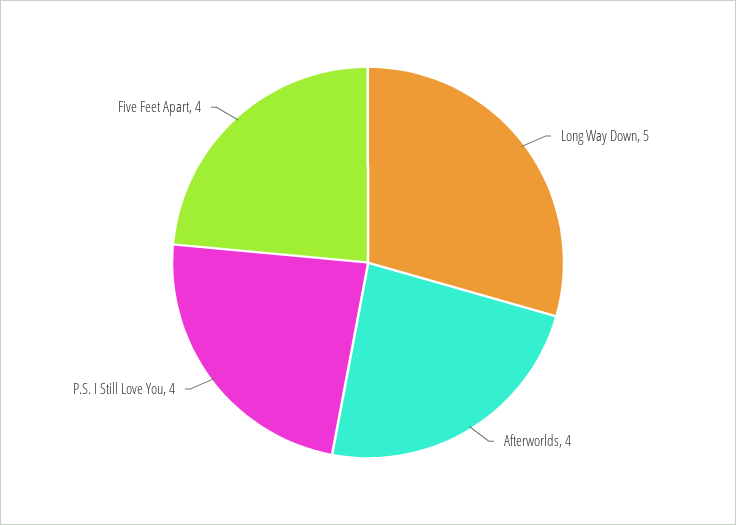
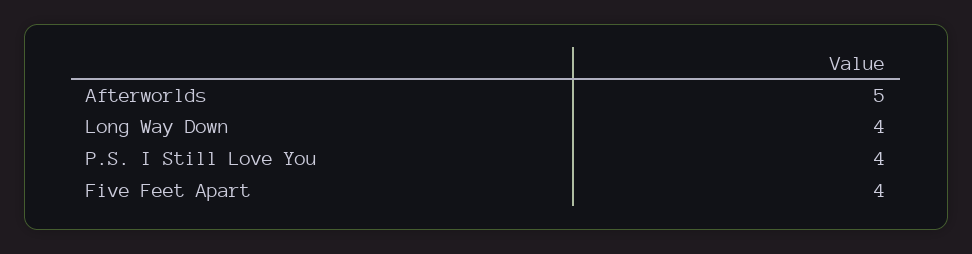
Long Way Down: 5 -> 4
Afterworlds: 4 -> 5

